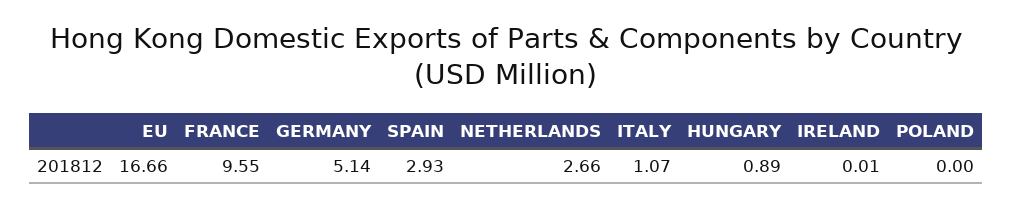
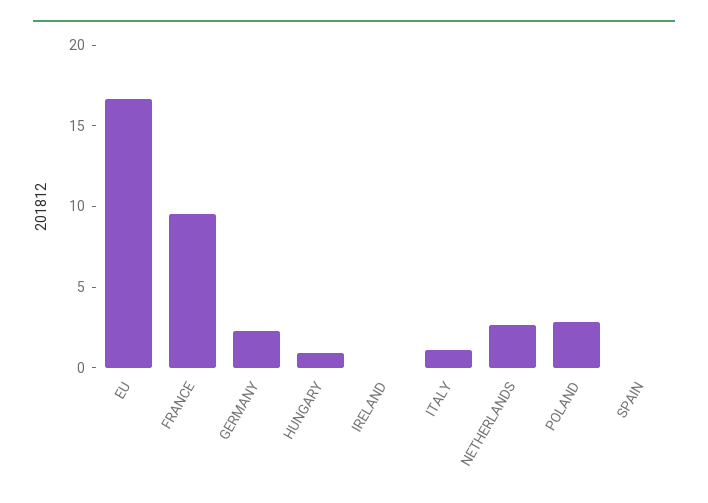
GERMANY: 5.14 -> 2
SPAIN: 2.93 -> 0
POLAND: 0 -> 3

